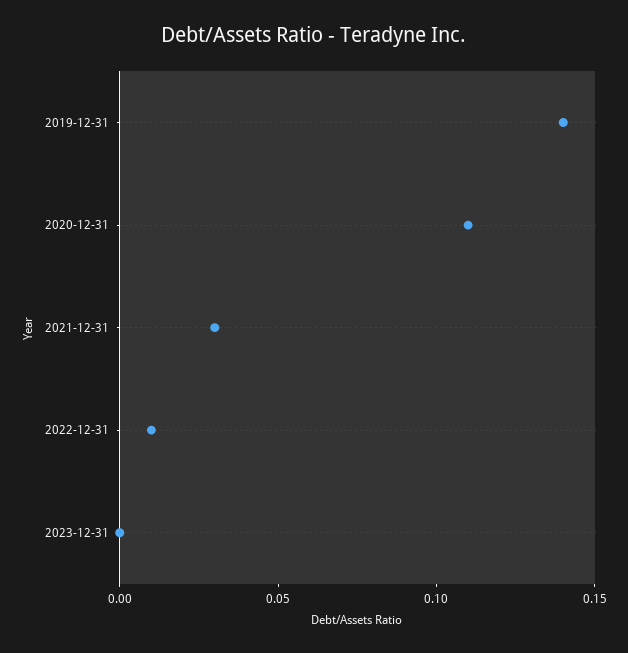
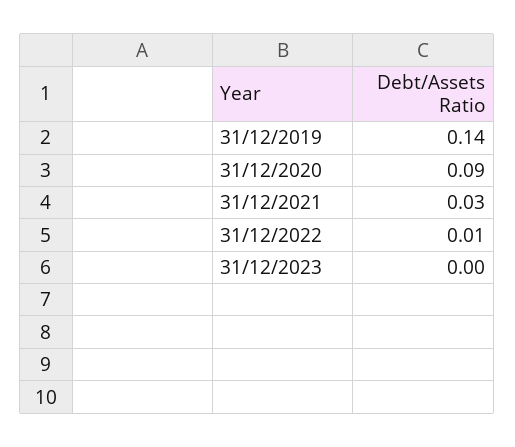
2020-12-31: 0.11 -> 0.09

